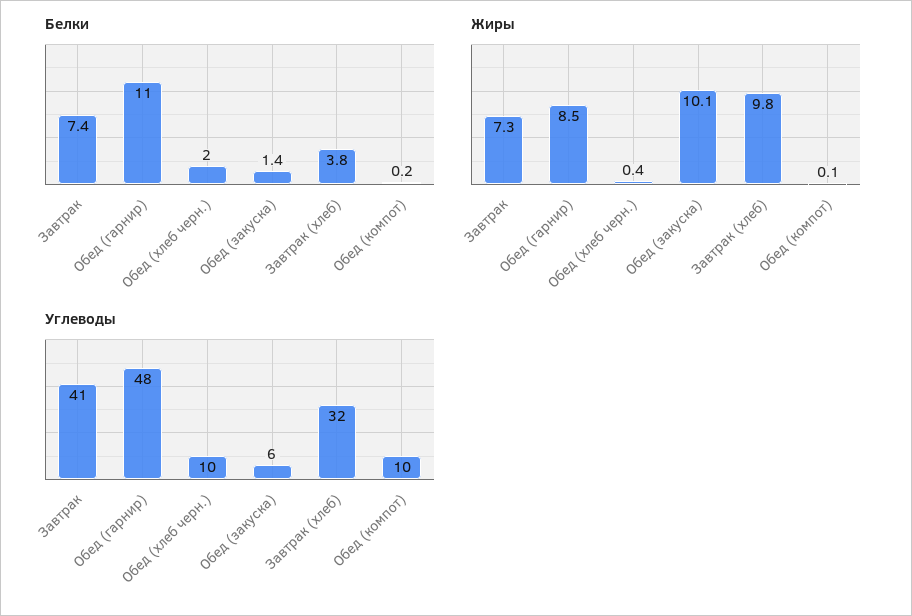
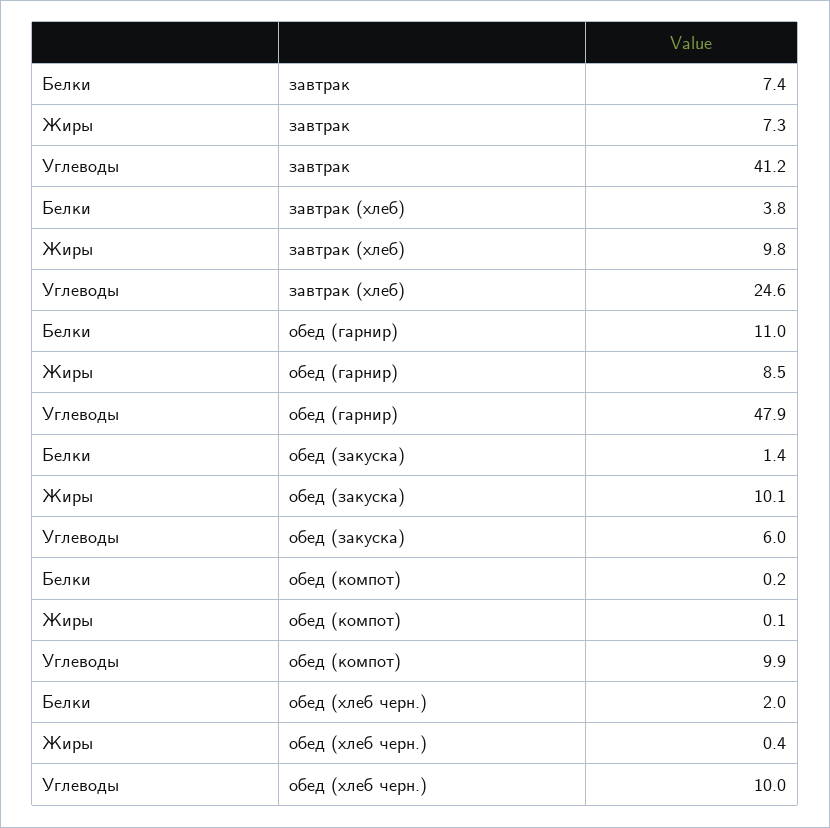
Углеводы, Завтрак (хлеб): 32 -> 24.6

